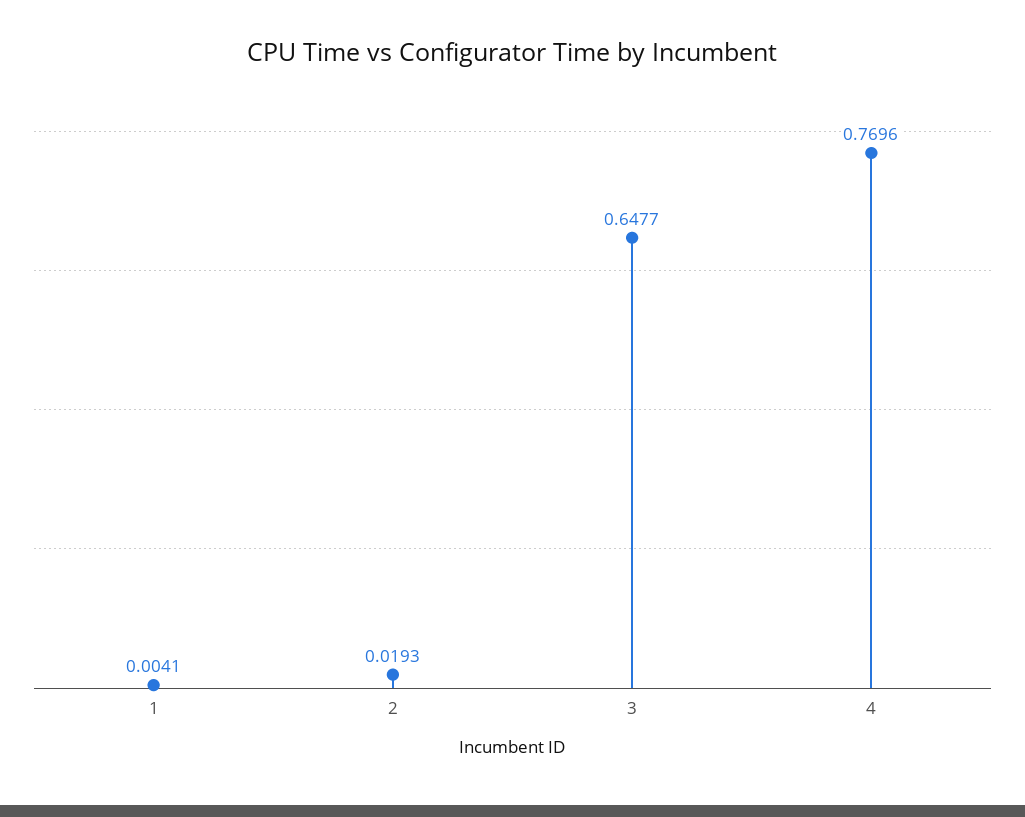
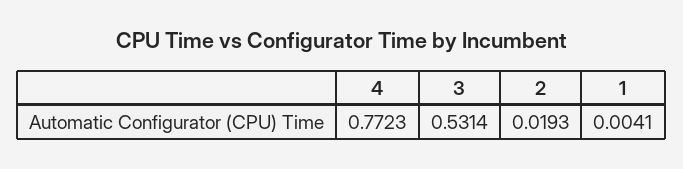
3: 0.6477 -> 0.5314
4: 0.7696 -> 0.7723

